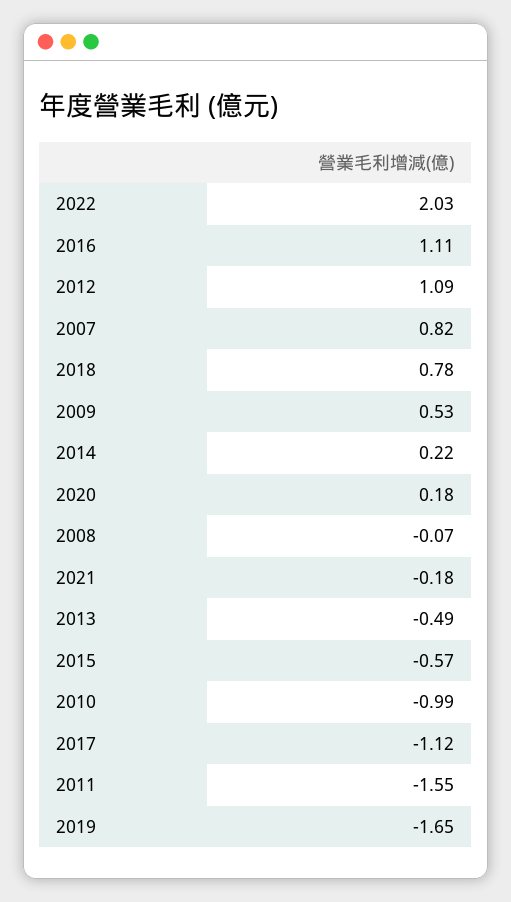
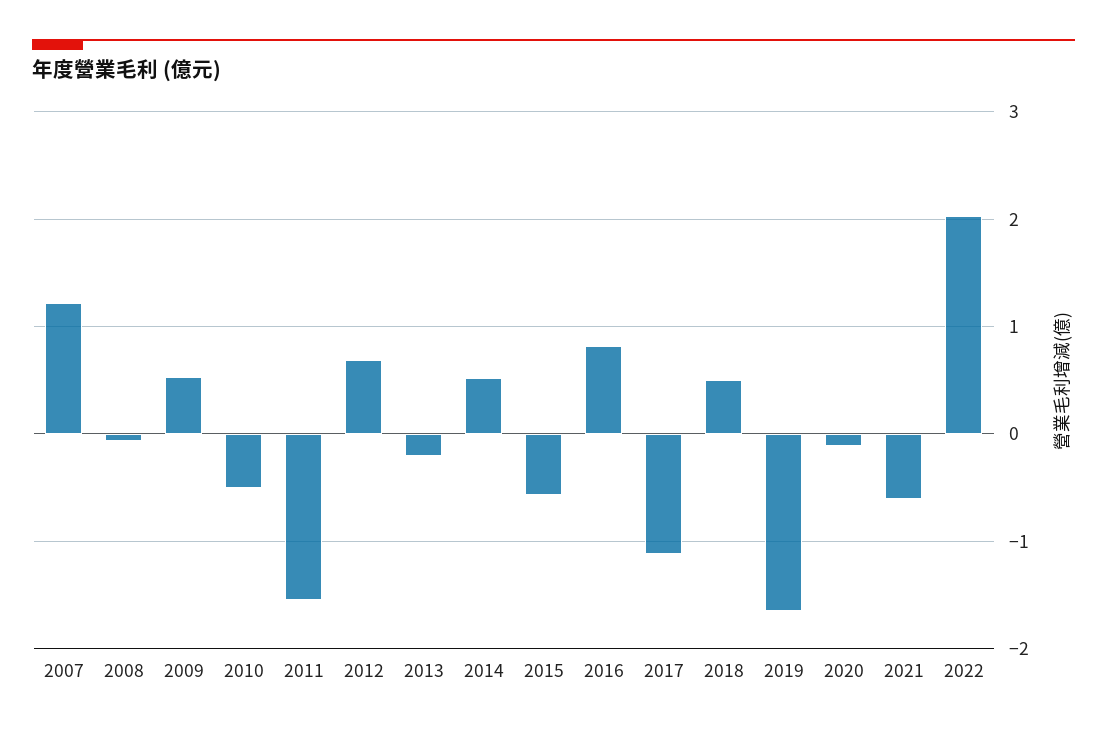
2016: 1.11 -> 0.8
2012: 1.09 -> 0.7
2007: 0.82 -> 1.2
2018: 0.78 -> 0.5
2014: 0.22 -> 0.5
2020: 0.18 -> -0.1
2021: -0.18 -> -0.6
2013: -0.49 -> -0.2
2010: -0.99 -> -0.5

